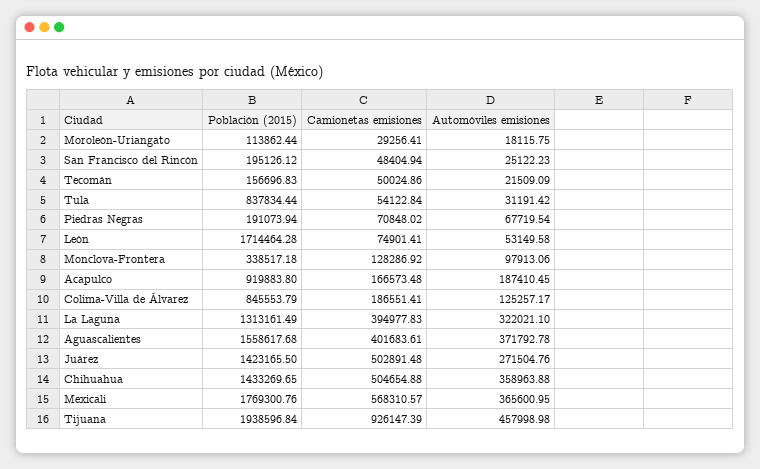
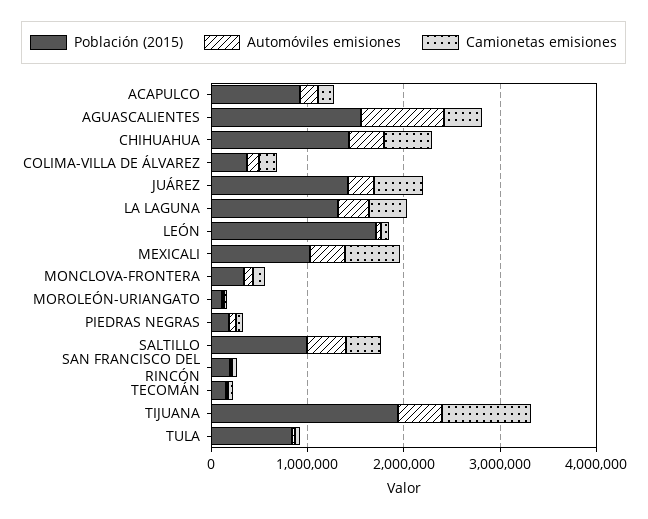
Población (2015), Colima-Villa de Álvarez: 845553.79 -> 400000
Automóviles emisiones, Aguascalientes: 371792.78 -> 800000
Población (2015), Mexicali: 1769300.76 -> 1000000
Población (2015), SALTILLO: none -> 1000000
Automóviles emisiones, SALTILLO: none -> 400000
Camionetas emisiones, SALTILLO: none -> 400000

